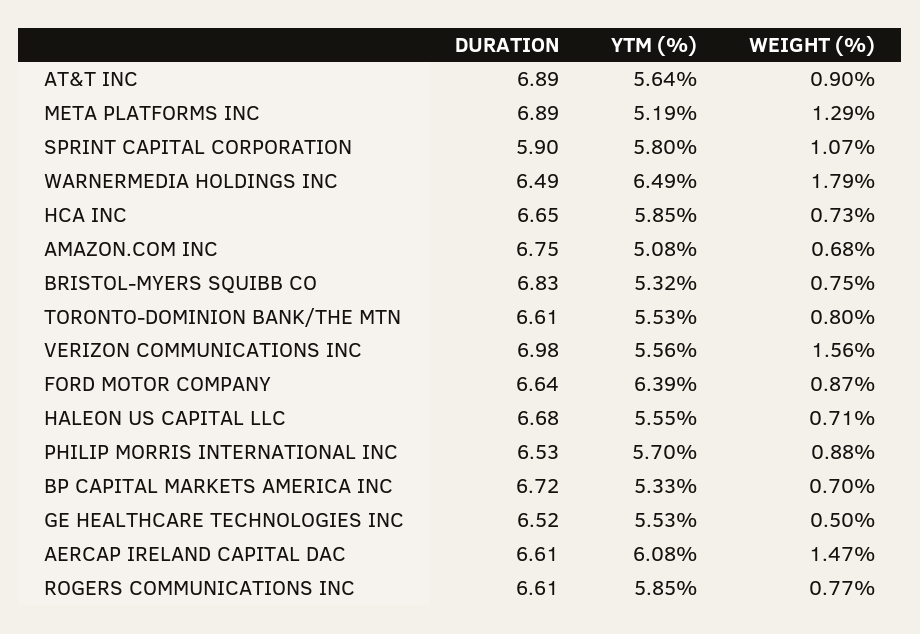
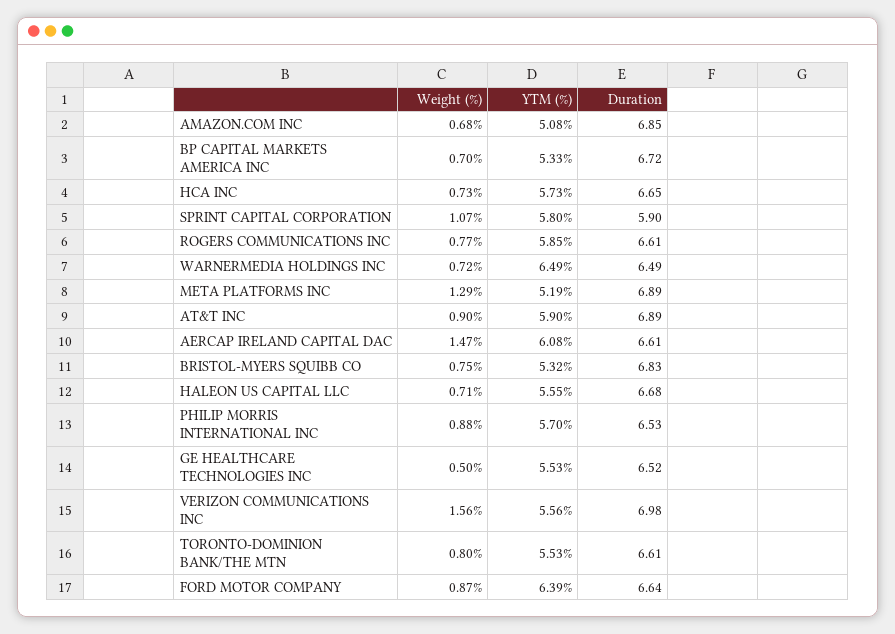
YTM (%), AT&T INC: 5.64 -> 5.9
WEIGHT (%), WARNERMEDIA HOLDINGS INC: 1.79 -> 0.72
YTM (%), HCA INC: 5.85 -> 5.73
DURATION, AMAZON.COM INC: 6.75 -> 6.85

